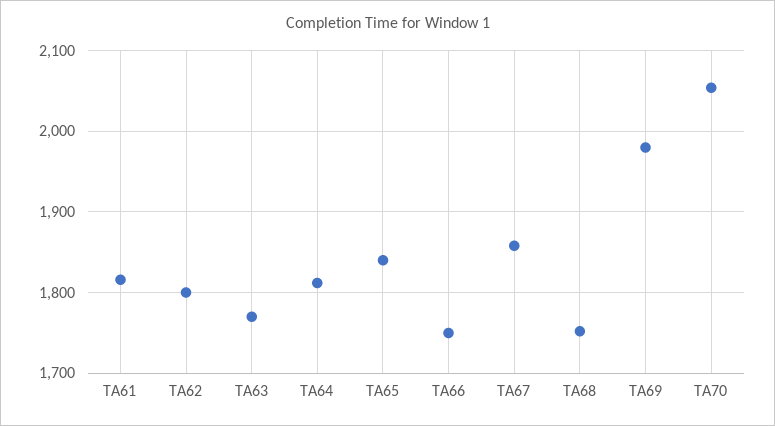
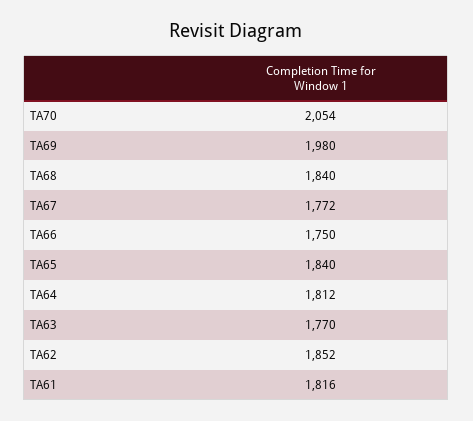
TA62: 1800 -> 1852
TA67: 1860 -> 1772
TA68: 1750 -> 1840

